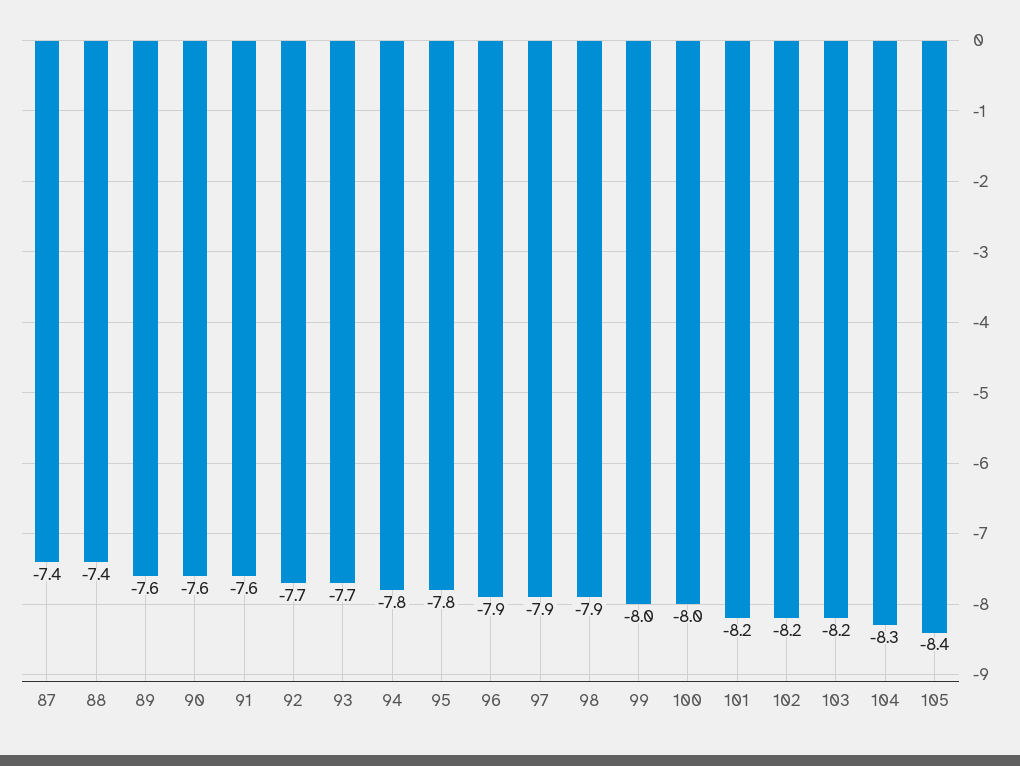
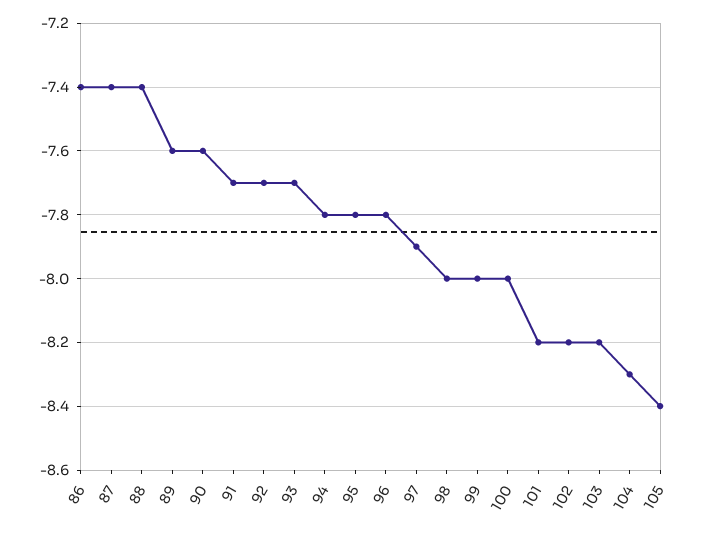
91: -7.6 -> -7.7
96: -7.9 -> -7.8
98: -7.9 -> -8
86: none -> -7.4

